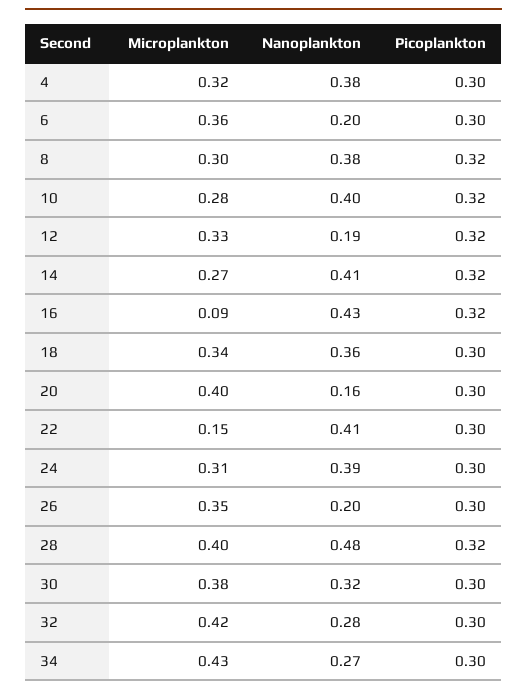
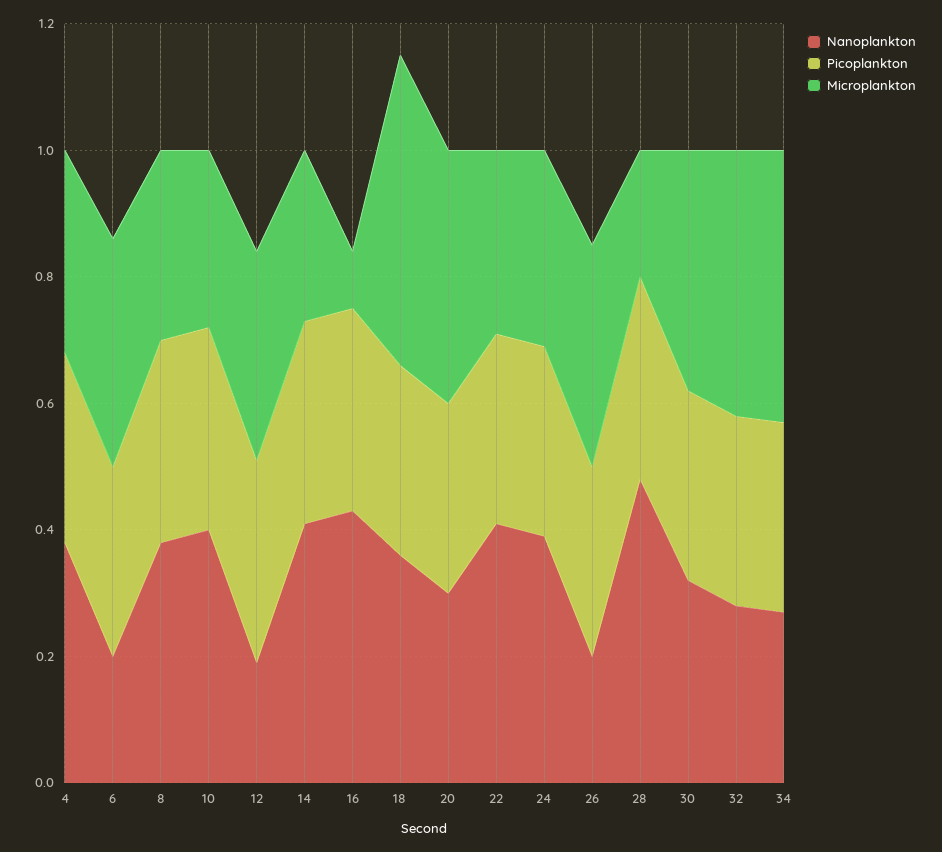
Microplankton, 18: 0.34 -> 0.5
Nanoplankton, 20: 0.16 -> 0.3
Microplankton, 22: 0.15 -> 0.3
Microplankton, 28: 0.4 -> 0.2

